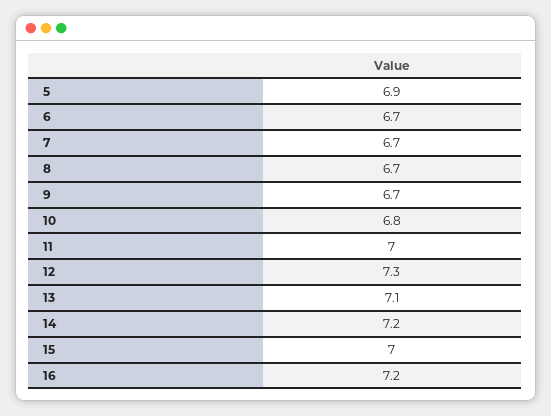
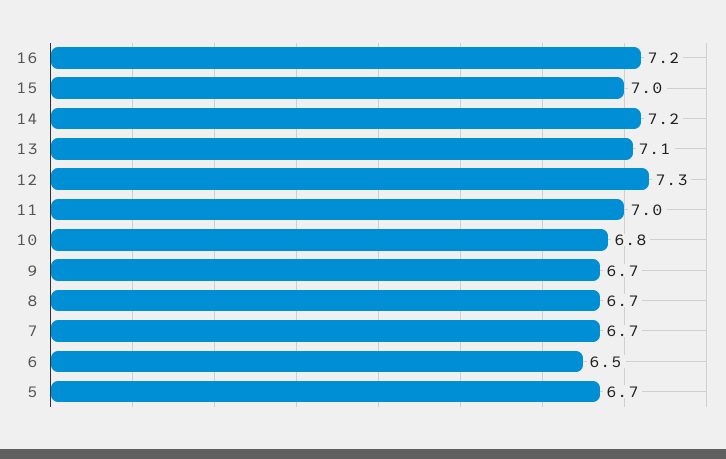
5: 6.9 -> 6.7
6: 6.7 -> 6.5

